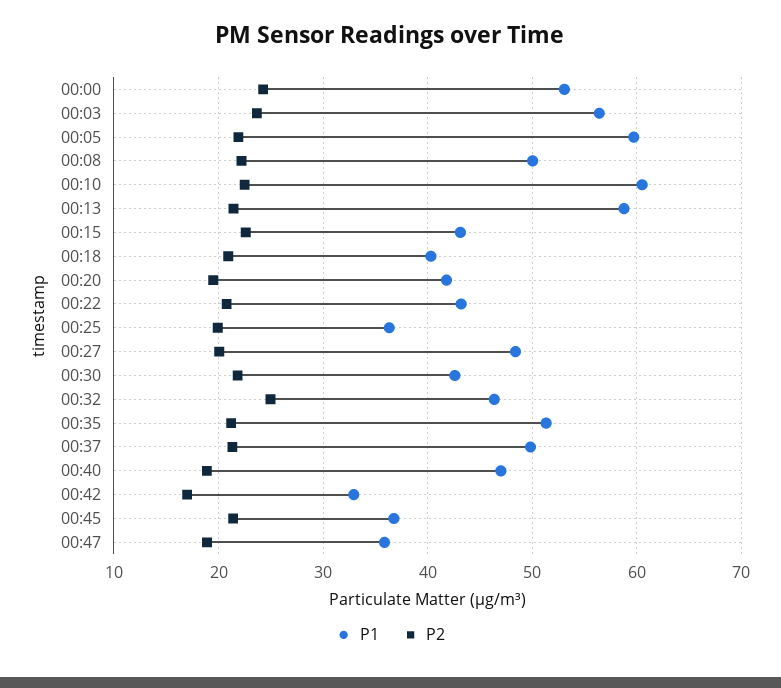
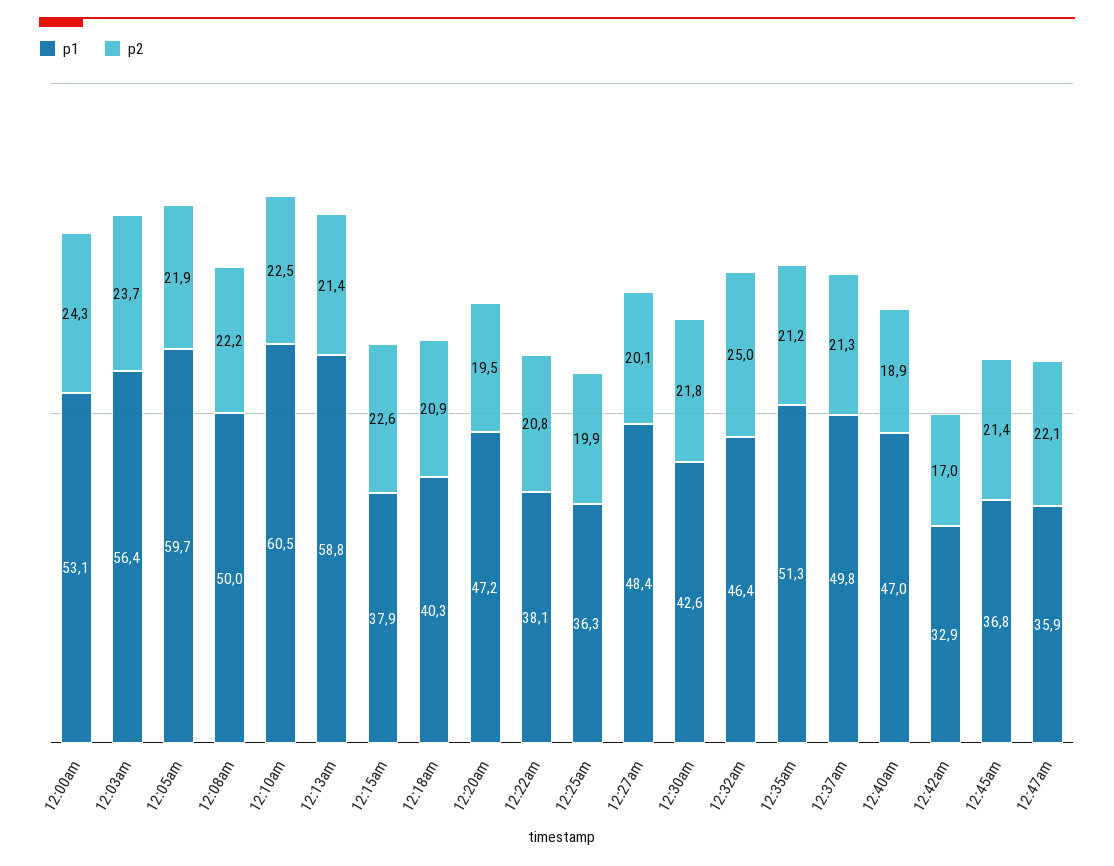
P1, 00:15: 43 -> 37.9
P1, 00:20: 42 -> 47.2
P1, 00:22: 43 -> 38.1
P2, 00:47: 19 -> 22.1

